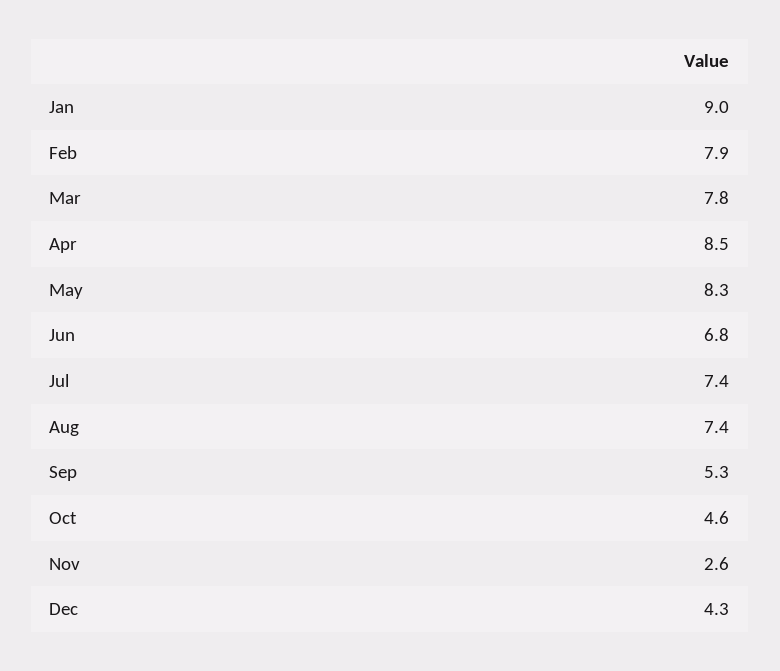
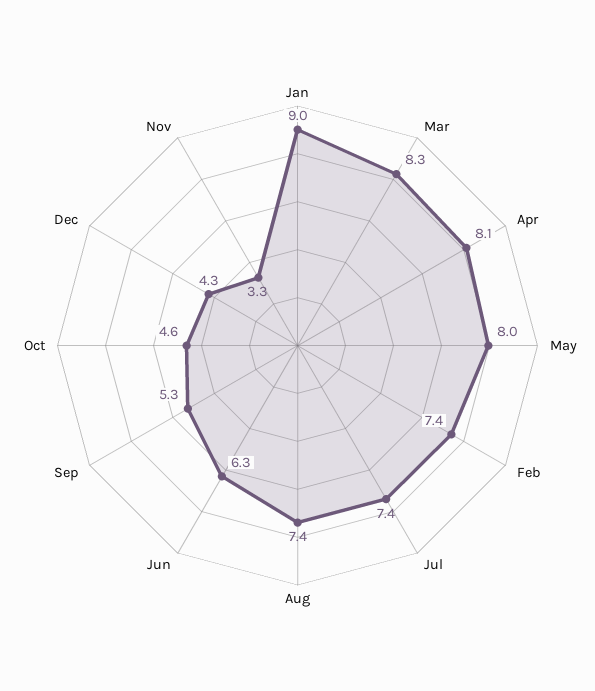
Feb: 7.9 -> 7.4
Mar: 7.8 -> 8.3
Apr: 8.5 -> 8.1
May: 8.3 -> 8
Jun: 6.8 -> 6.3
Nov: 2.6 -> 3.3

